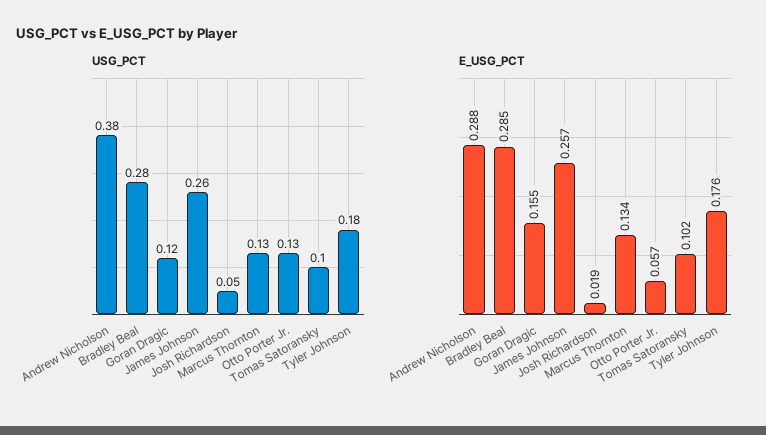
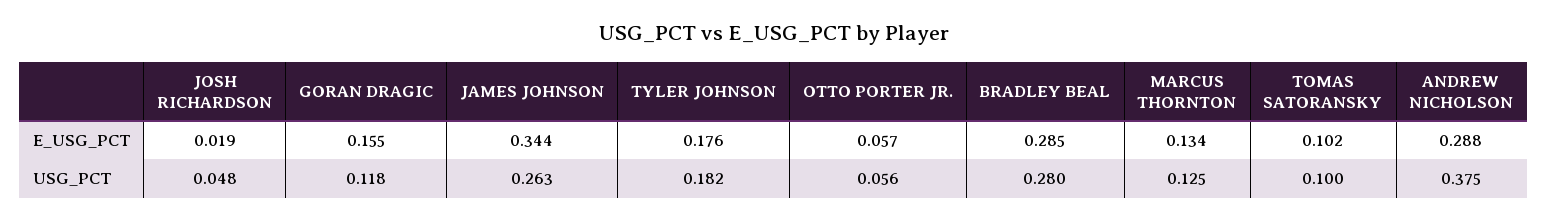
USG_PCT, Otto Porter Jr.: 0.13 -> 0.056
E_USG_PCT, James Johnson: 0.257 -> 0.344

